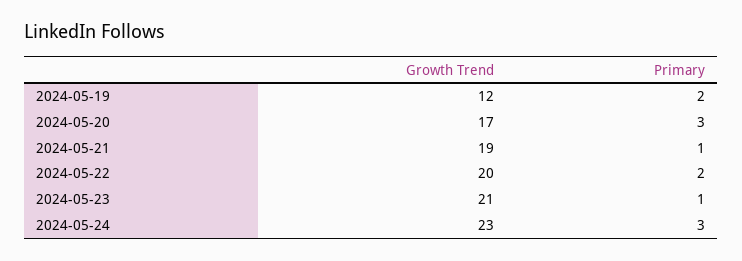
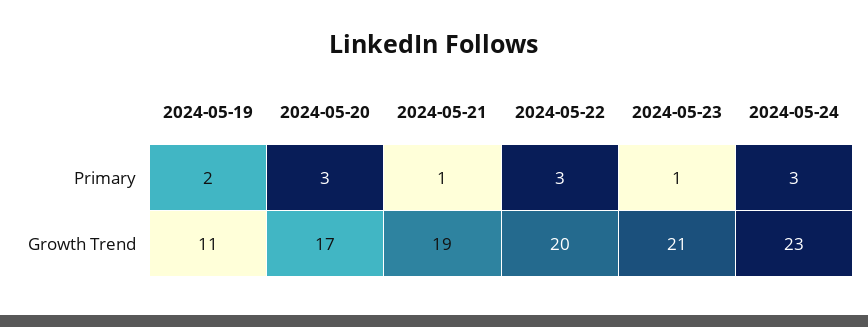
Growth Trend, 2024-05-19: 12 -> 11
Primary, 2024-05-22: 2 -> 3

